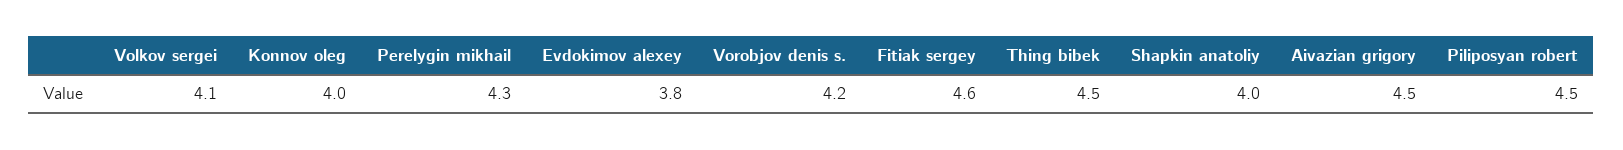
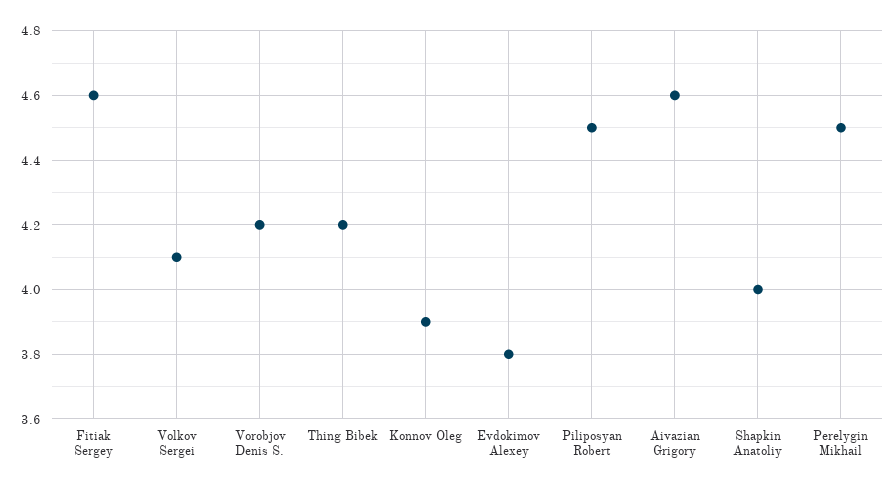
Konnov oleg: 4 -> 3.9
Perelygin mikhail: 4.3 -> 4.5
Thing bibek: 4.5 -> 4.2
Aivazian grigory: 4.5 -> 4.6

